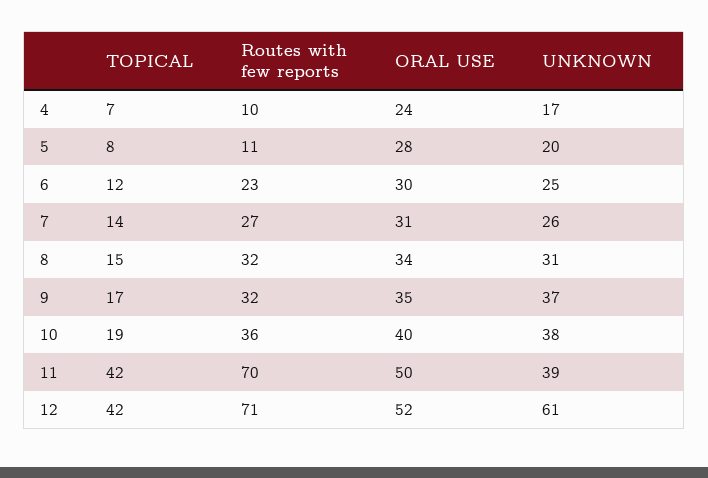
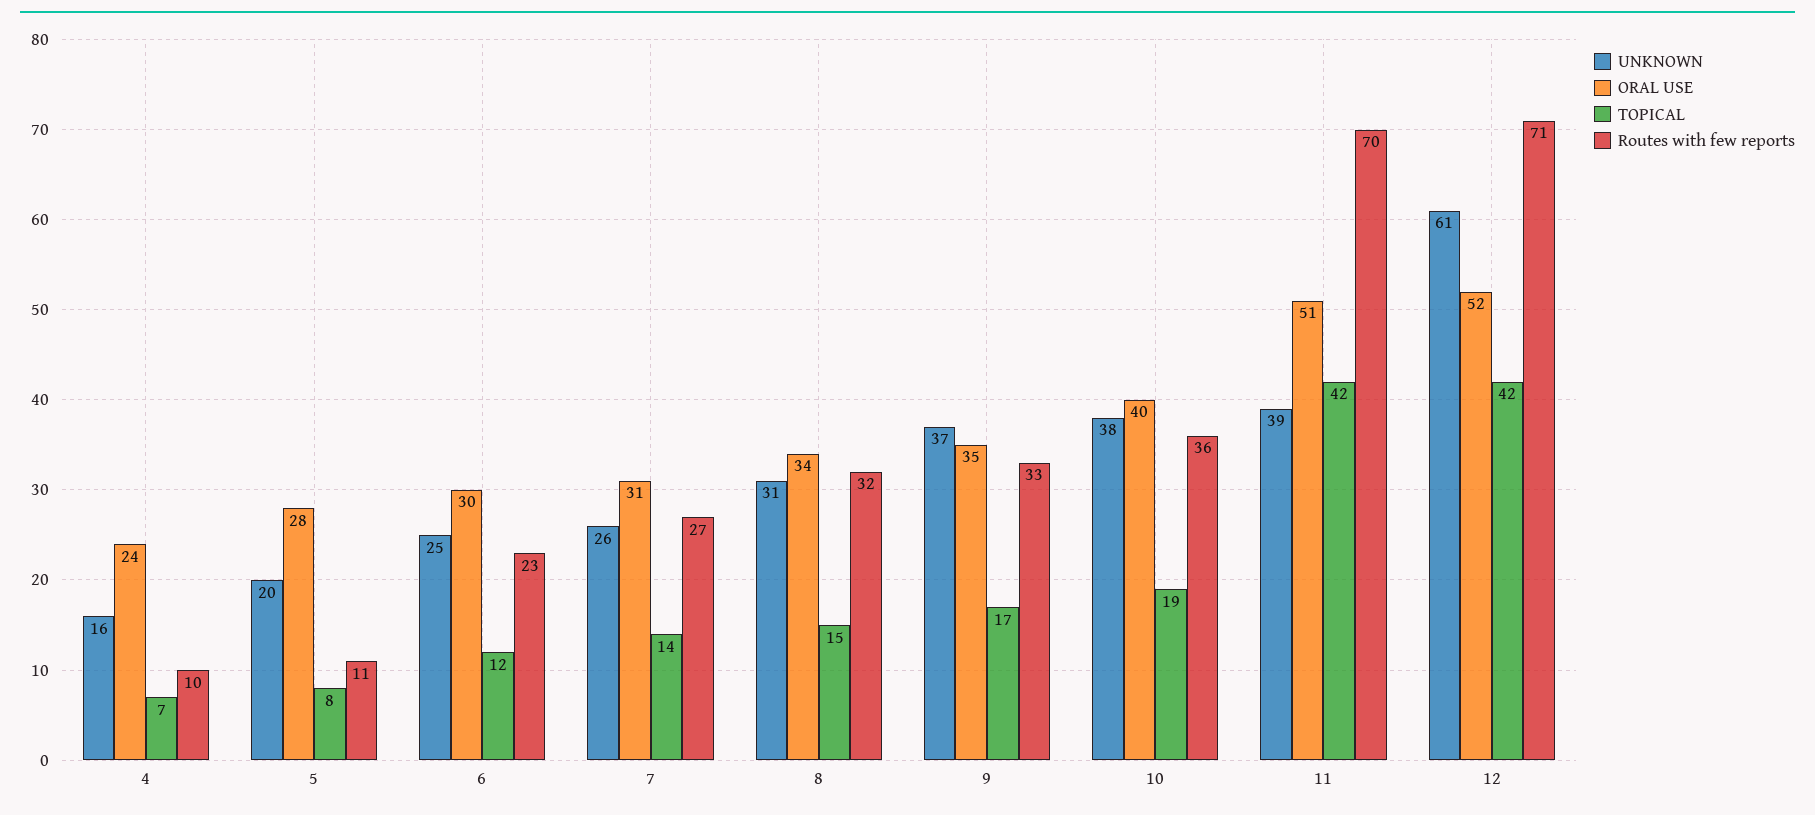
UNKNOWN, 4: 17 -> 16
Routes with few reports, 9: 32 -> 33
ORAL USE, 11: 50 -> 51

